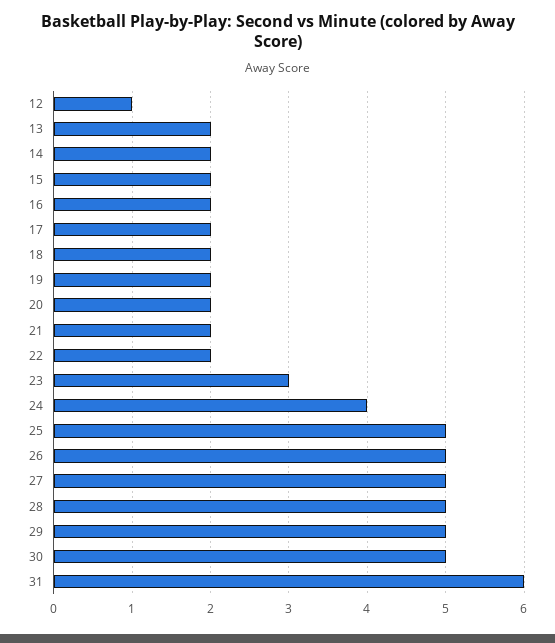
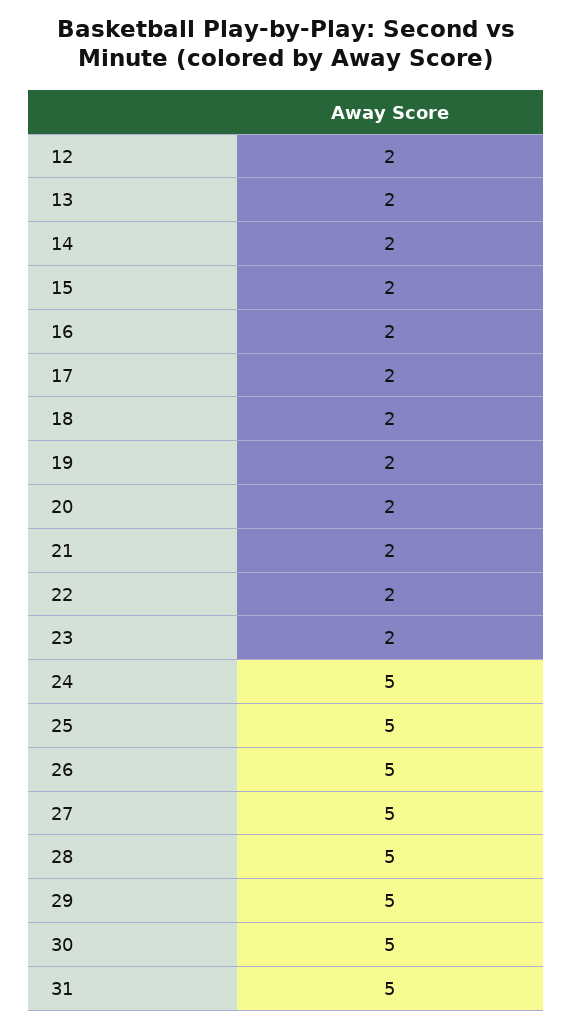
12: 1 -> 2
23: 3 -> 2
24: 4 -> 5
31: 6 -> 5

